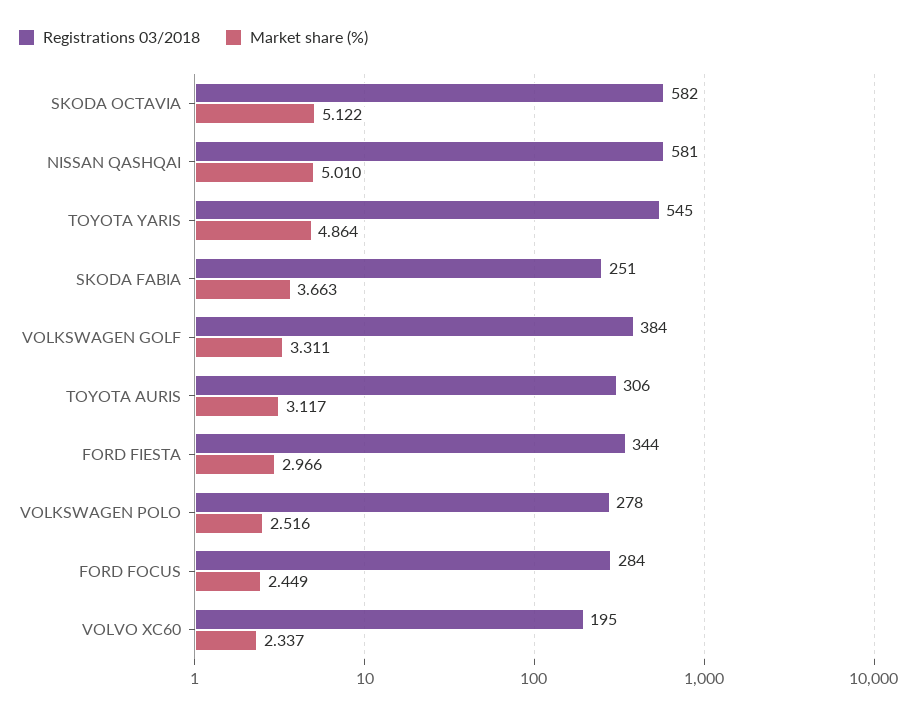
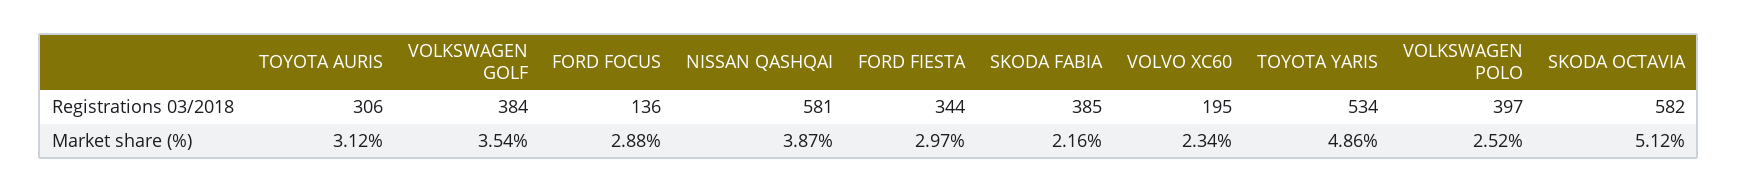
Market share (%), NISSAN QASHQAI: 5.01 -> 3.87
Registrations 03/2018, TOYOTA YARIS: 545 -> 534
Registrations 03/2018, SKODA FABIA: 251 -> 385
Market share (%), SKODA FABIA: 3.663 -> 2.16
Market share (%), VOLKSWAGEN GOLF: 3.311 -> 3.54
Registrations 03/2018, VOLKSWAGEN POLO: 278 -> 397
Registrations 03/2018, FORD FOCUS: 284 -> 136
Market share (%), FORD FOCUS: 2.449 -> 2.88

